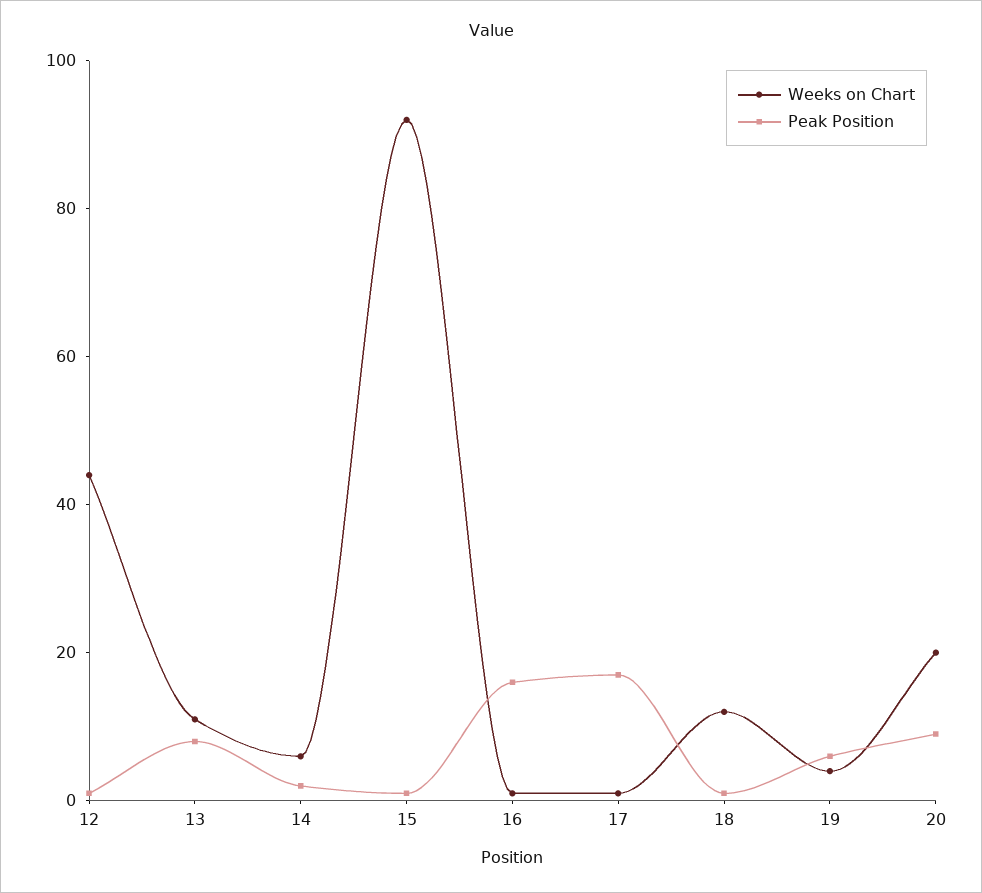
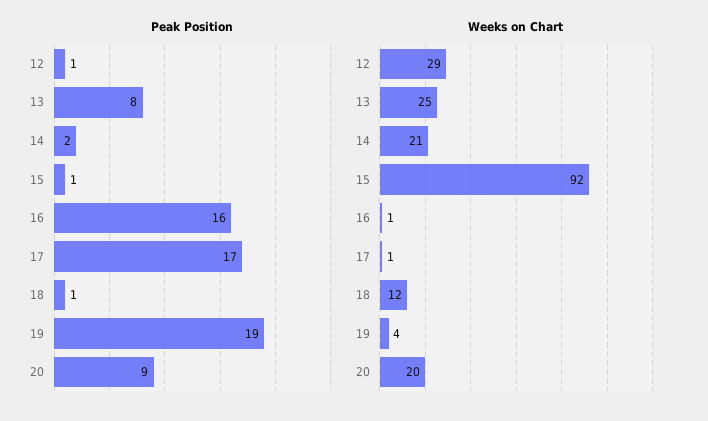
Weeks on Chart, 12: 45 -> 29
Weeks on Chart, 13: 10 -> 25
Weeks on Chart, 14: 5 -> 21
Peak Position, 19: 5 -> 19

